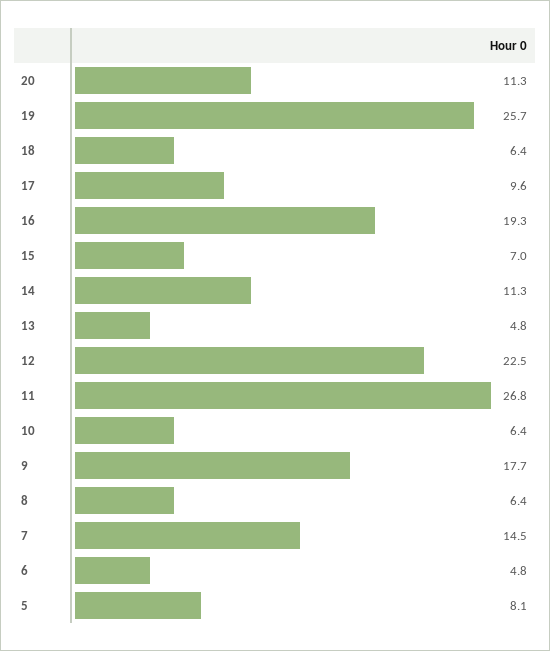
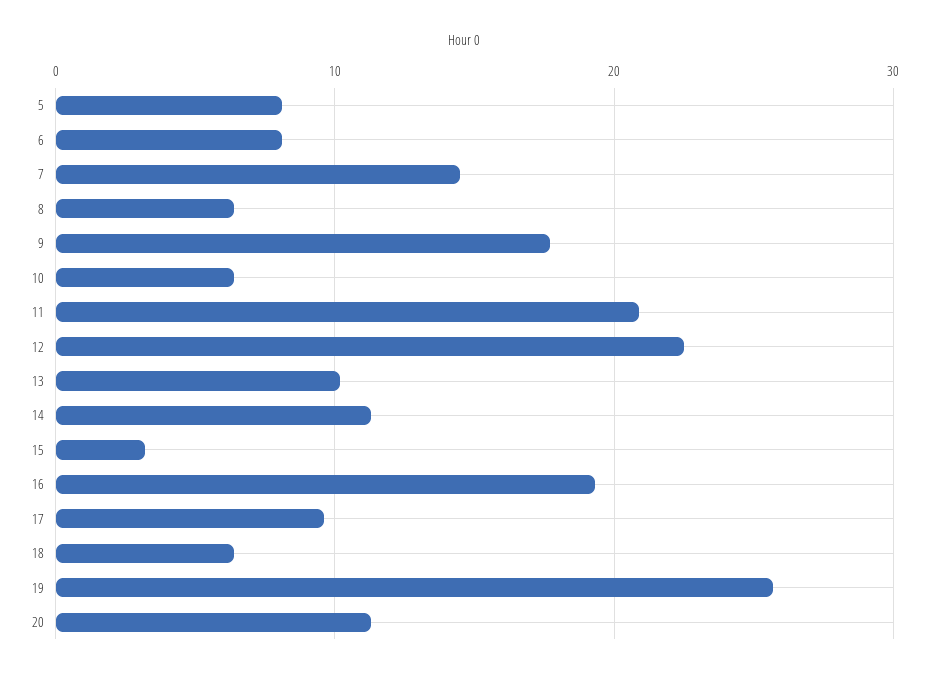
15: 7 -> 3
13: 4.8 -> 10
11: 26.8 -> 21
6: 4.8 -> 8

